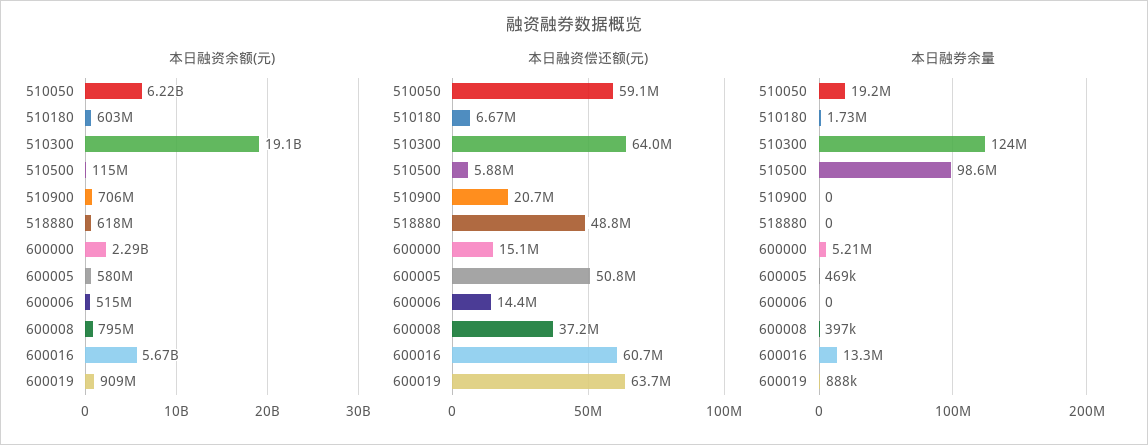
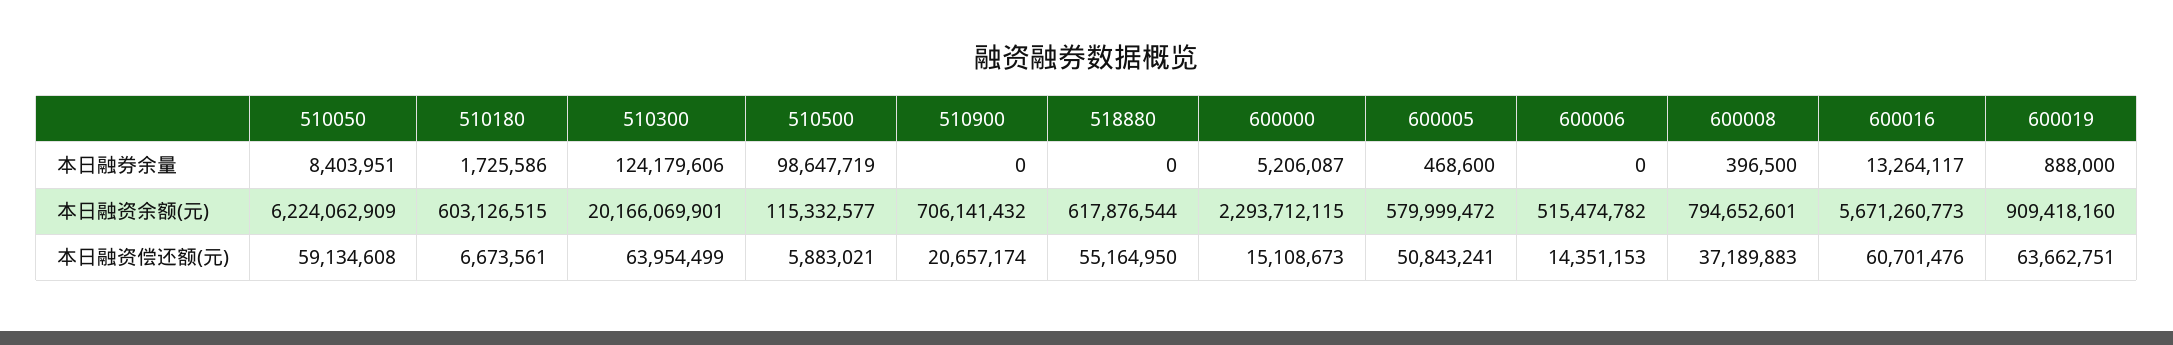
本日融资余额(元), 510300: 19100000000 -> 20166069901
本日融资偿还额(元), 518880: 48800000 -> 55164950
本日融券余量, 510050: 19200000 -> 8403951

